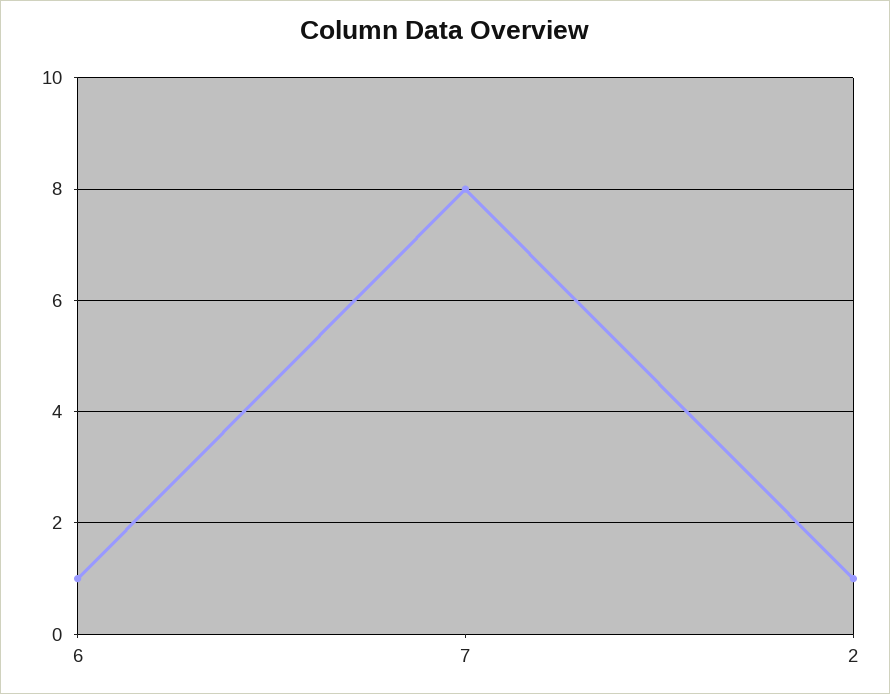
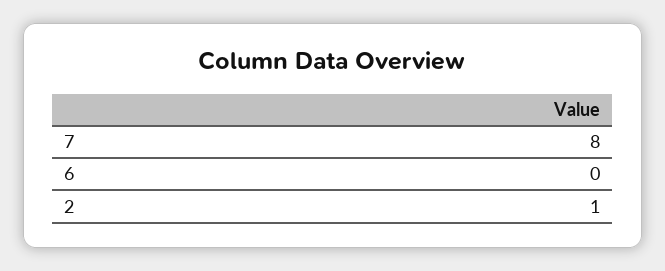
6: 1 -> 0

